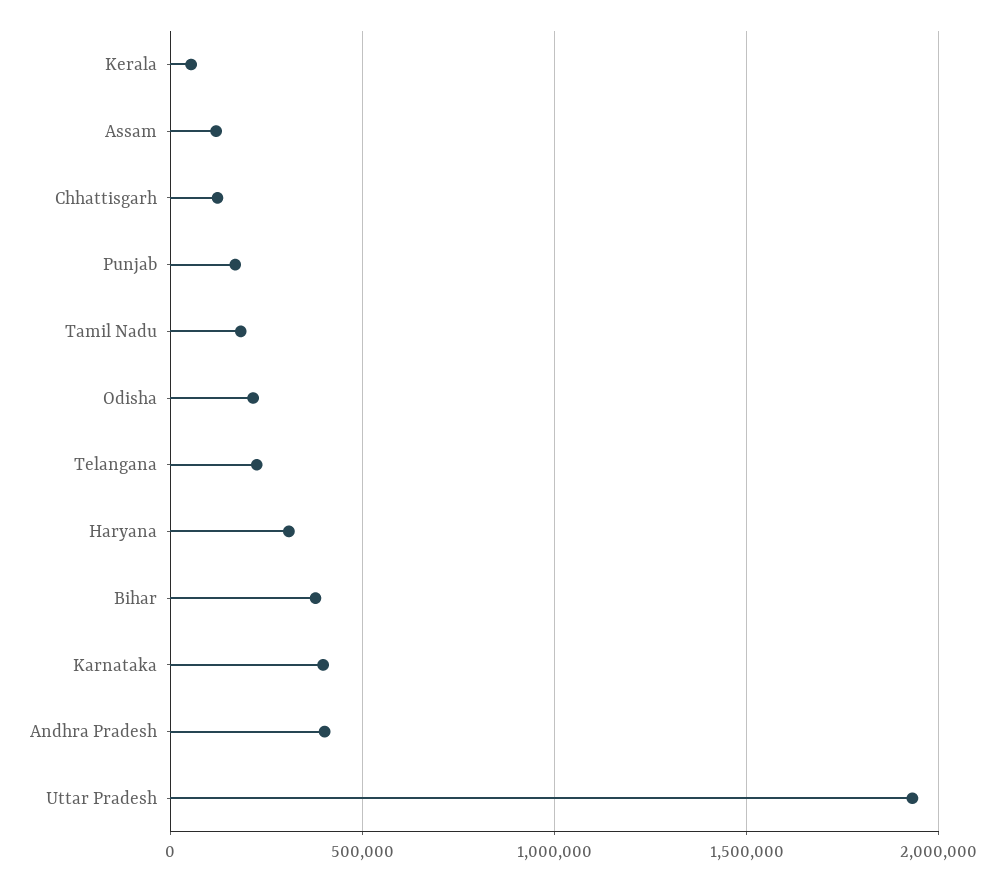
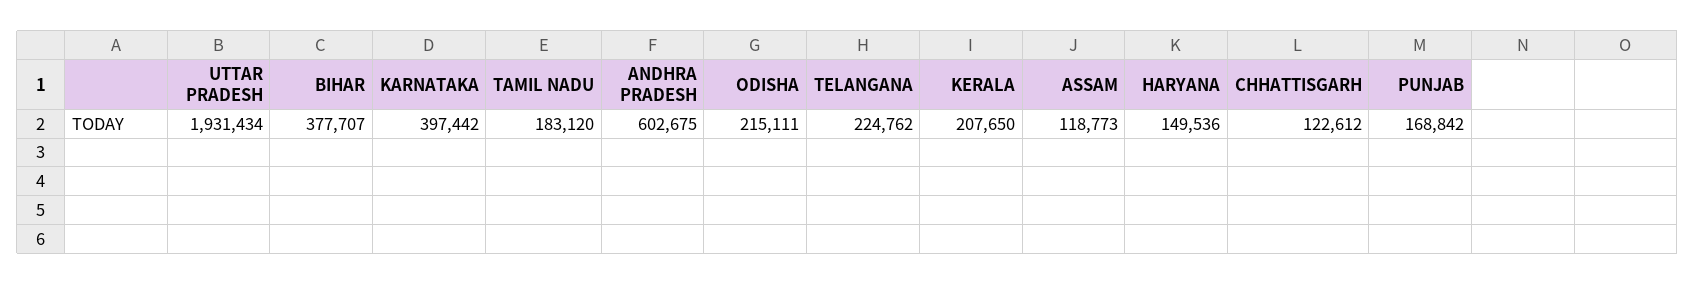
Kerala: 50000 -> 207650
Haryana: 300000 -> 149536
Andhra Pradesh: 400000 -> 602675

